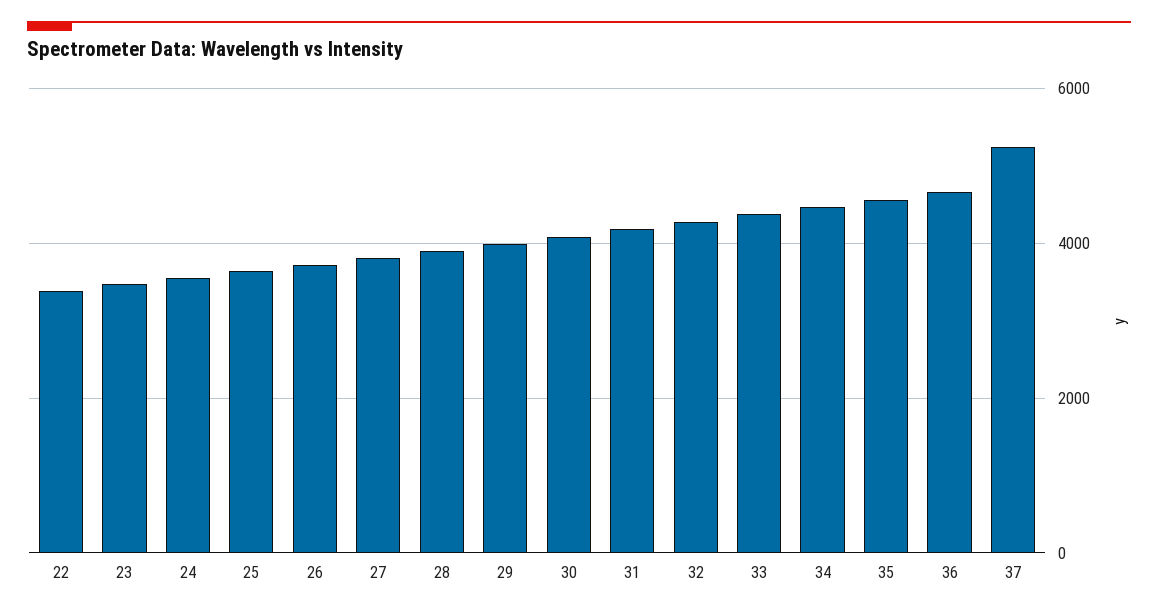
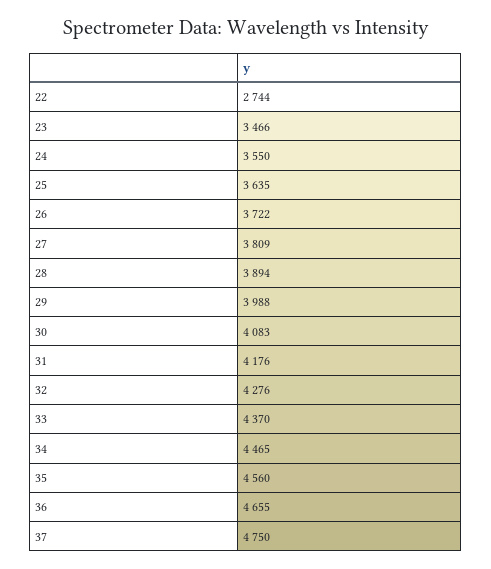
22: 3400 -> 2744
37: 5200 -> 4750

